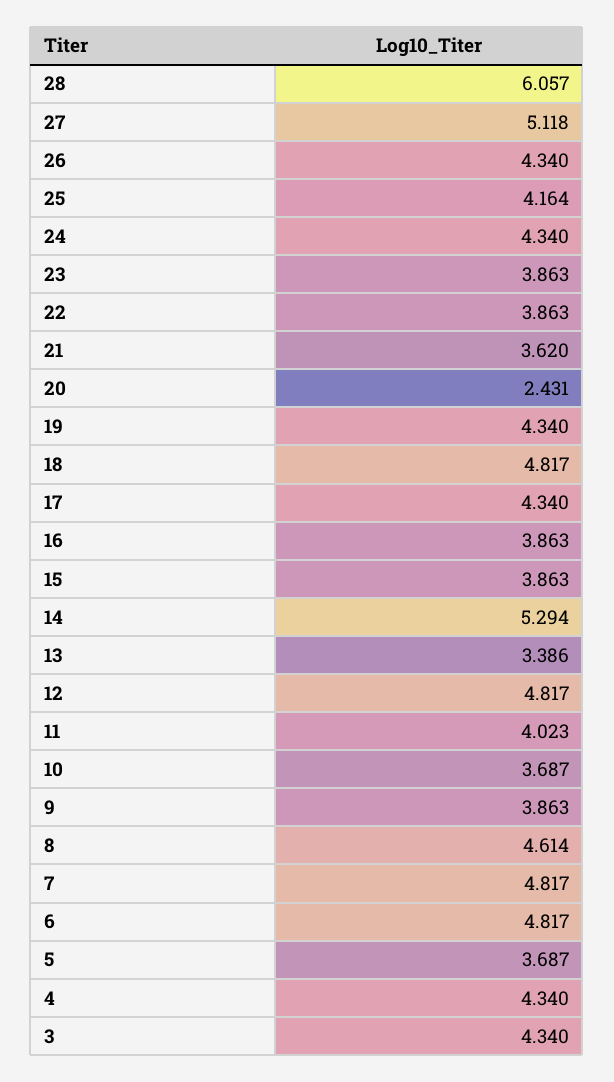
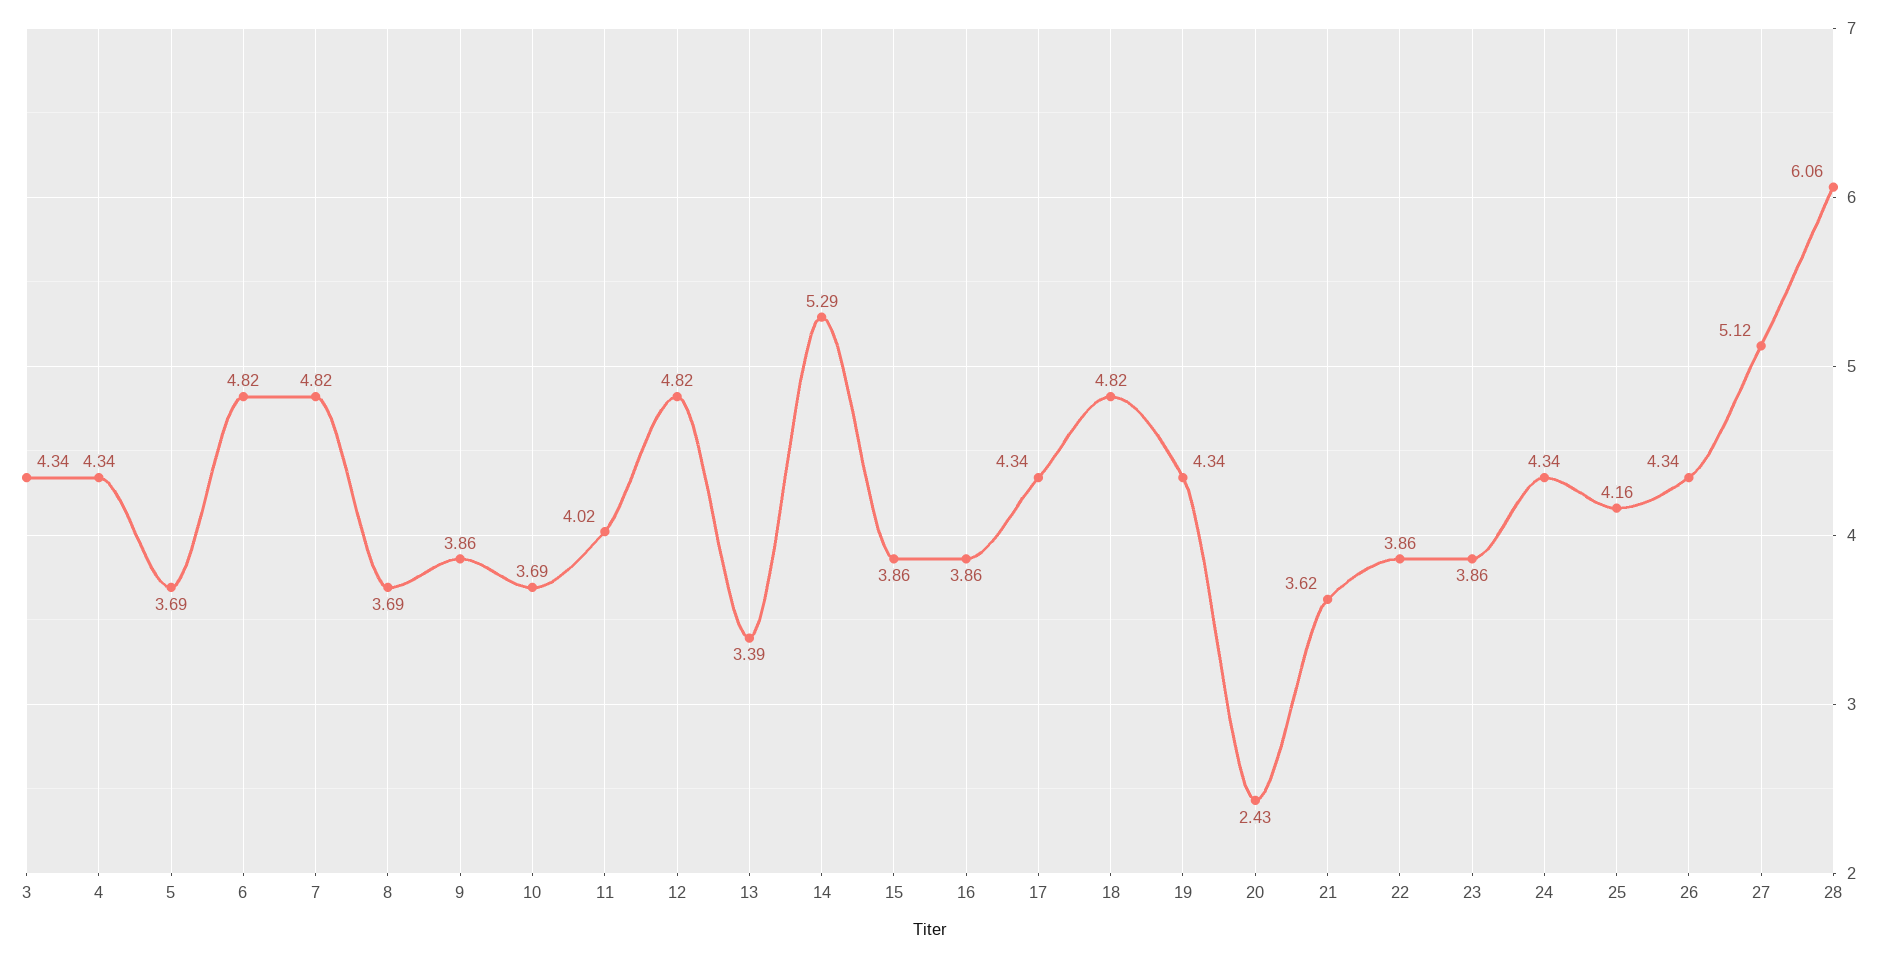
8: 4.614 -> 3.69

